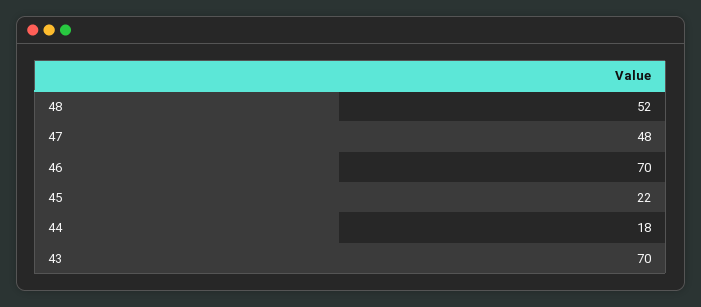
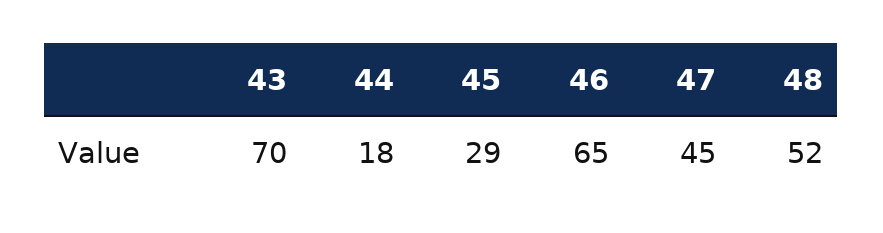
47: 48 -> 45
46: 70 -> 65
45: 22 -> 29

